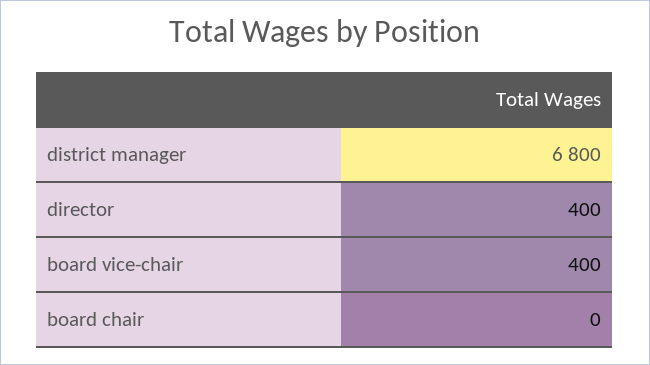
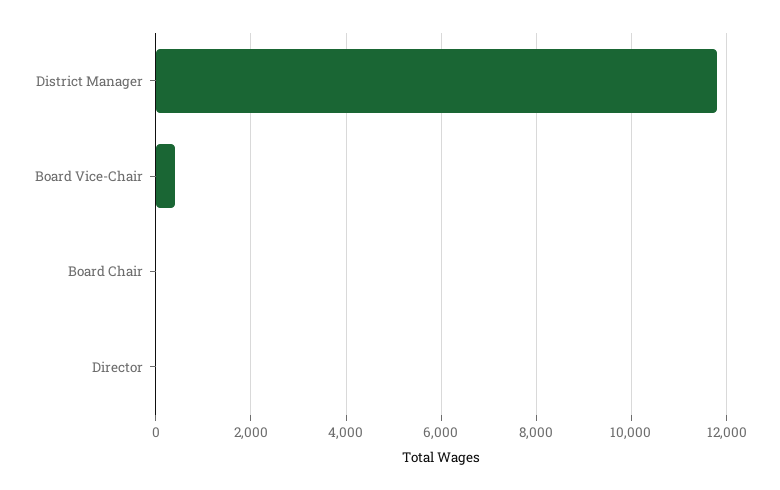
district manager: 6800 -> 11800
director: 400 -> 0

